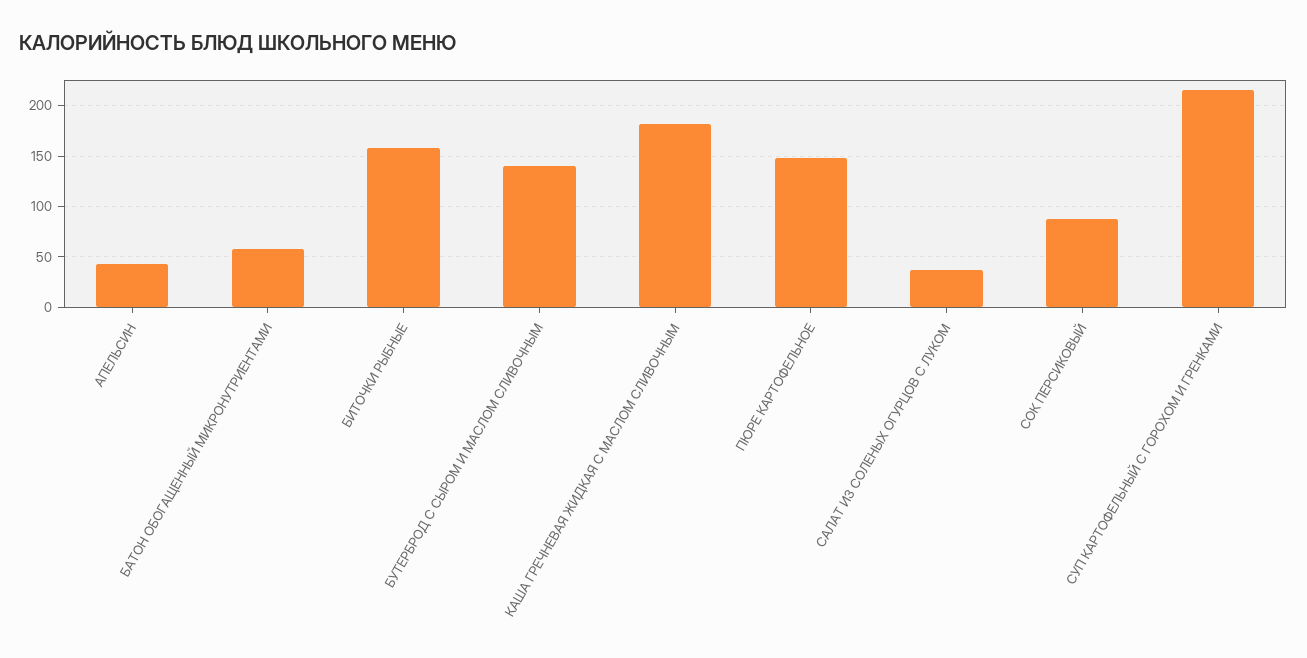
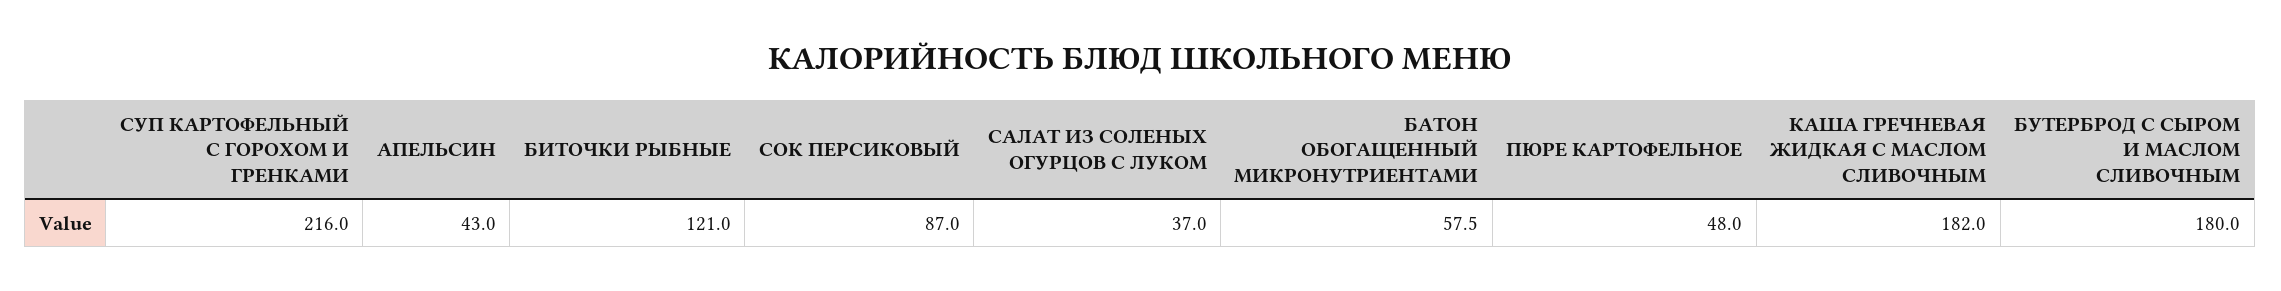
БИТОЧКИ РЫБНЫЕ: 160 -> 121
БУТЕРБРОД С СЫРОМ И МАСЛОМ СЛИВОЧНЫМ: 140 -> 180
ПЮРЕ КАРТОФЕЛЬНОЕ: 150 -> 48

